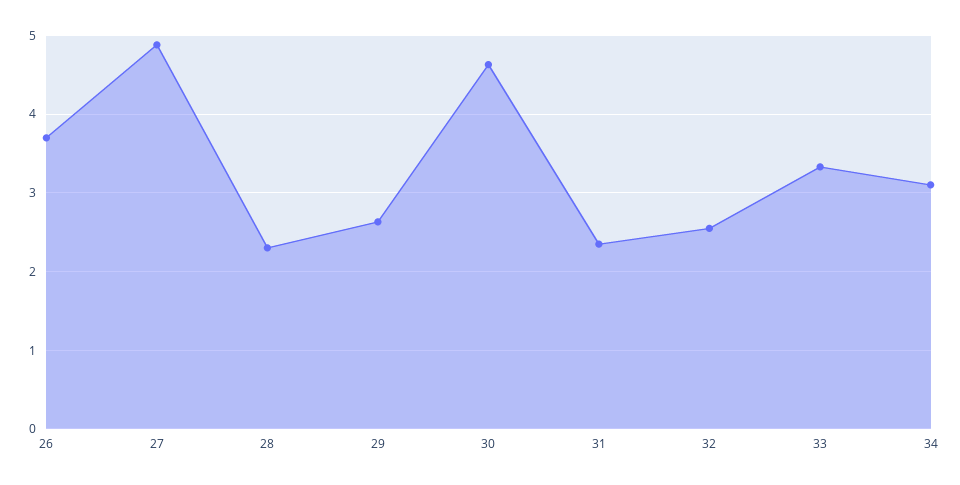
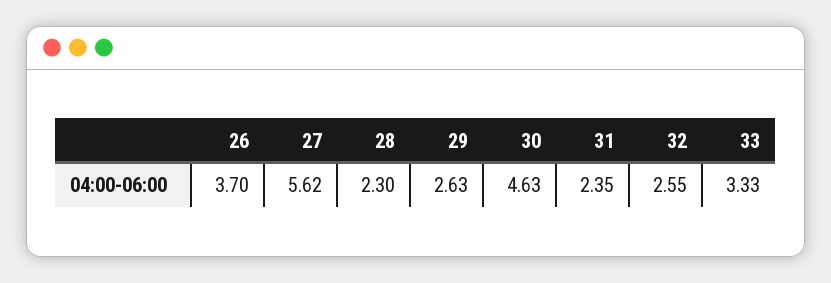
27: 4.9 -> 5.62
34: 3.1 -> none

